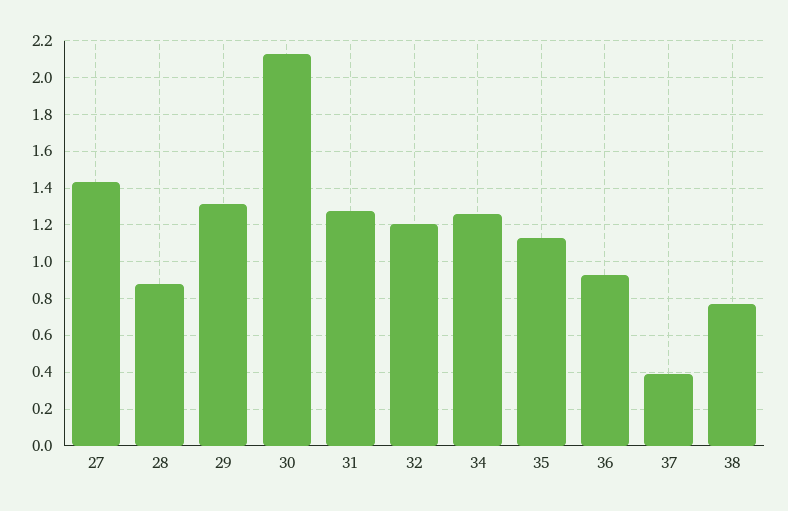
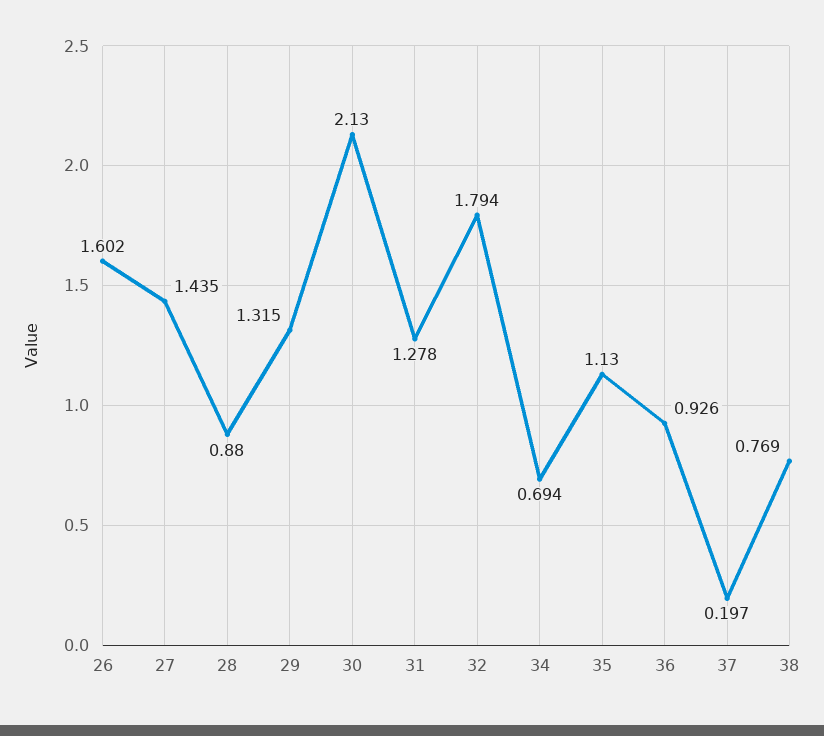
32: 1.2 -> 1.794
34: 1.25 -> 0.694
37: 0.4 -> 0.197
26: none -> 1.602

